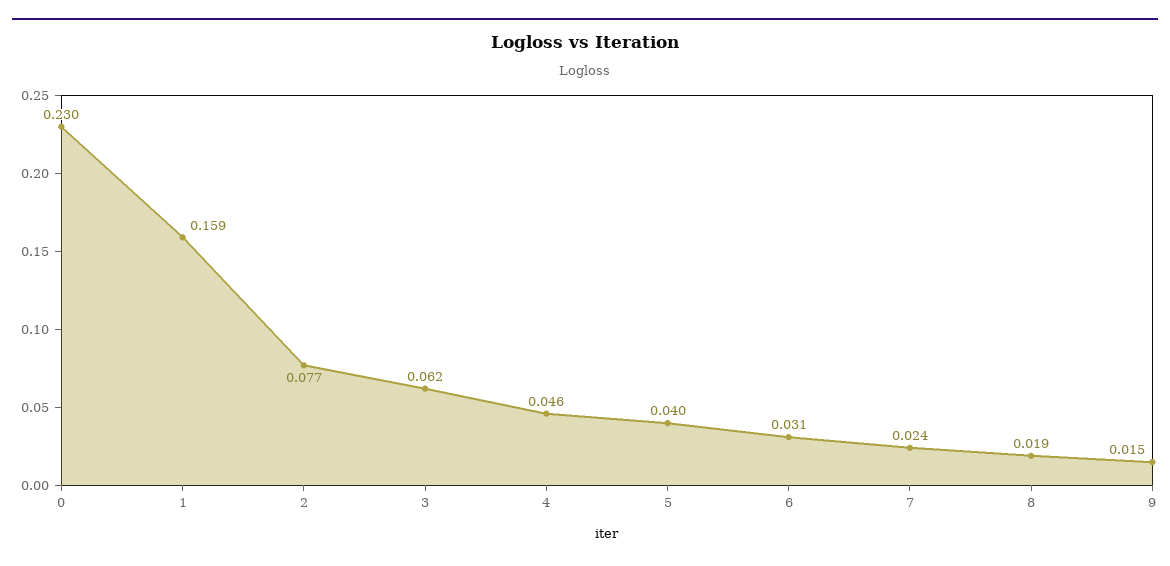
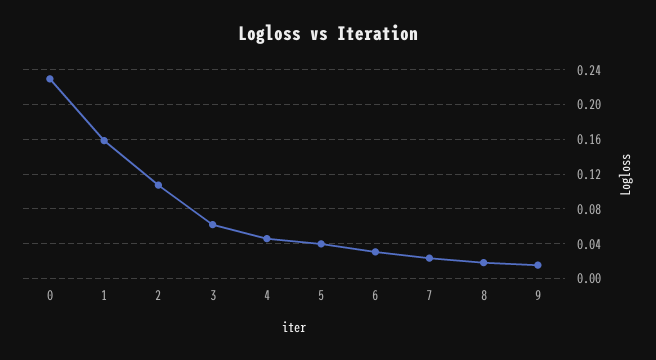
2: 0.077 -> 0.11

